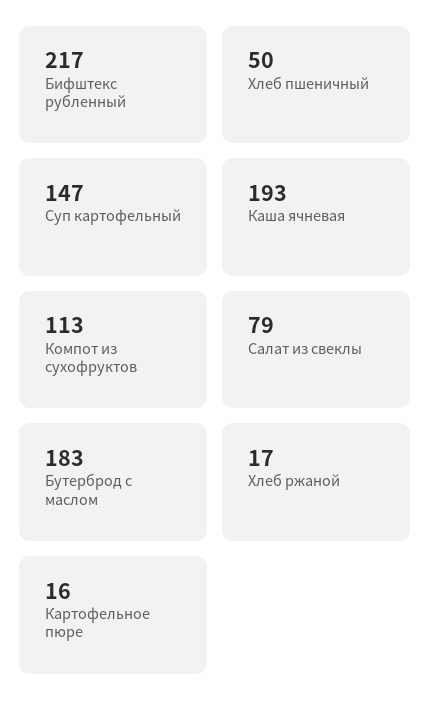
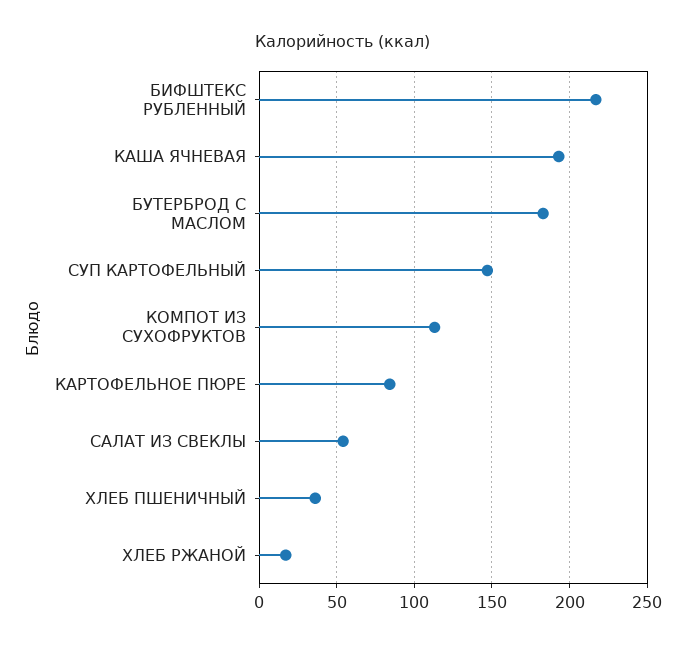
Хлеб пшеничный: 50 -> 35
Салат из свеклы: 79 -> 55
Картофельное пюре: 16 -> 85

